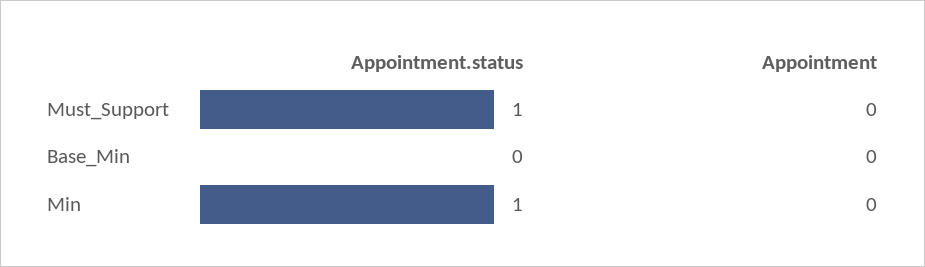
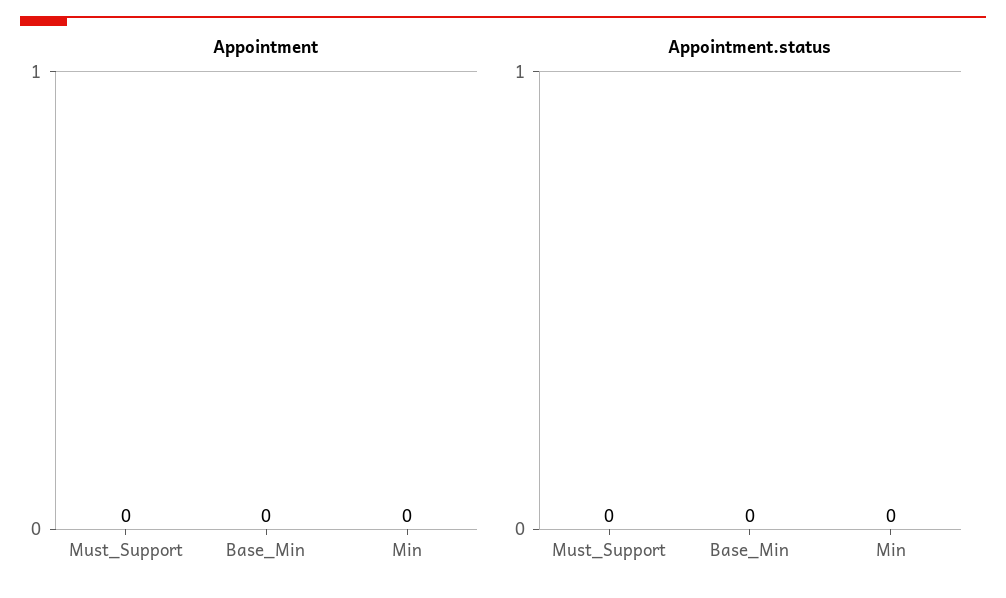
Appointment.status, Must_Support: 1 -> 0
Appointment.status, Min: 1 -> 0

